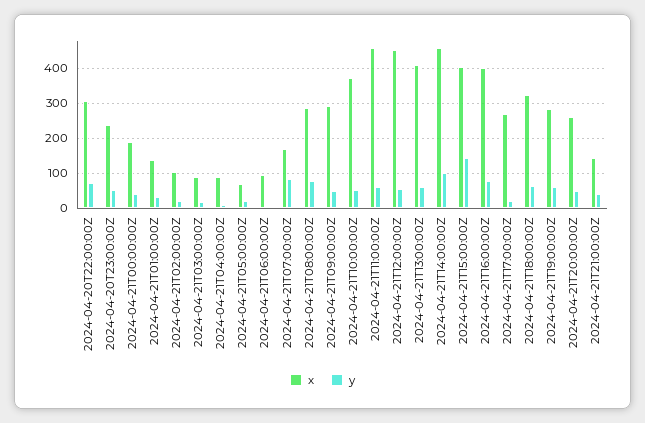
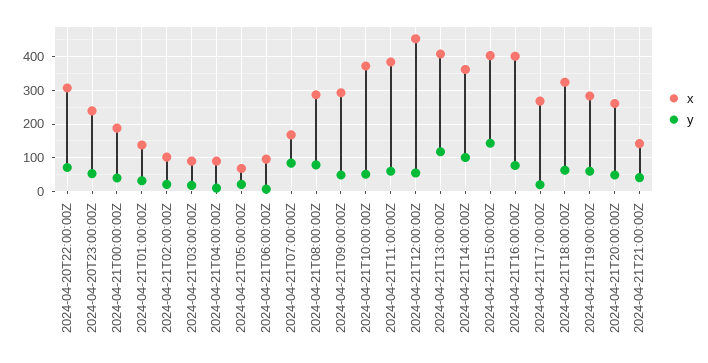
x, 2024-04-21T11:00:00Z: 460 -> 380
y, 2024-04-21T13:00:00Z: 60 -> 120
x, 2024-04-21T14:00:00Z: 460 -> 360

